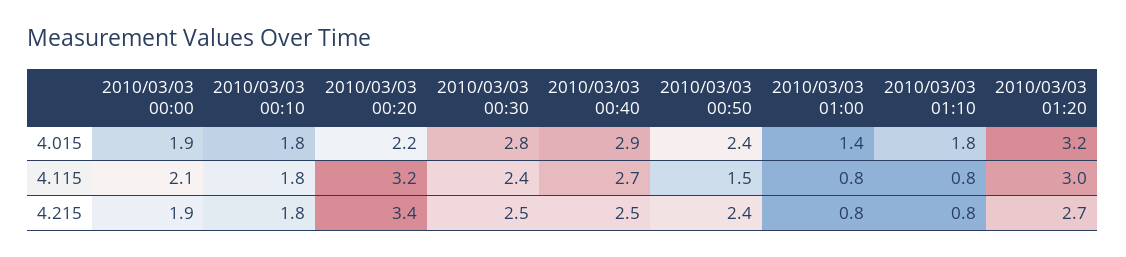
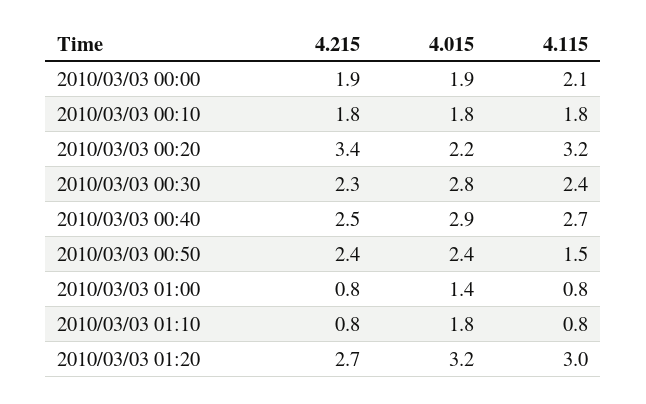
2010/03/03 00:30, 4.215: 2.5 -> 2.3

